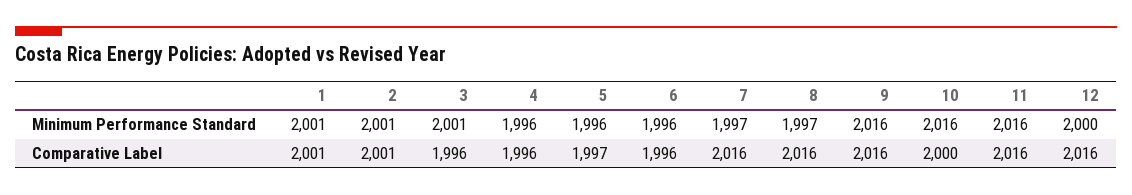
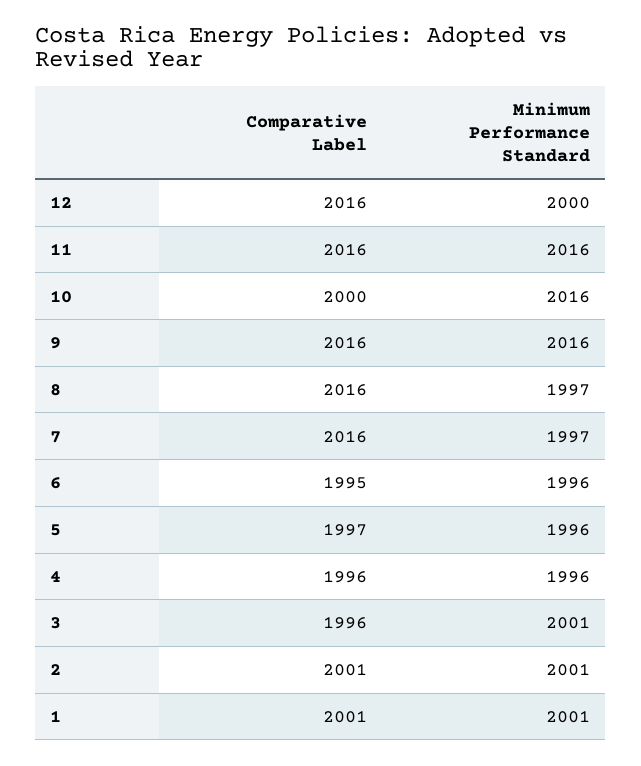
6, Comparative Label: 1996 -> 1995

